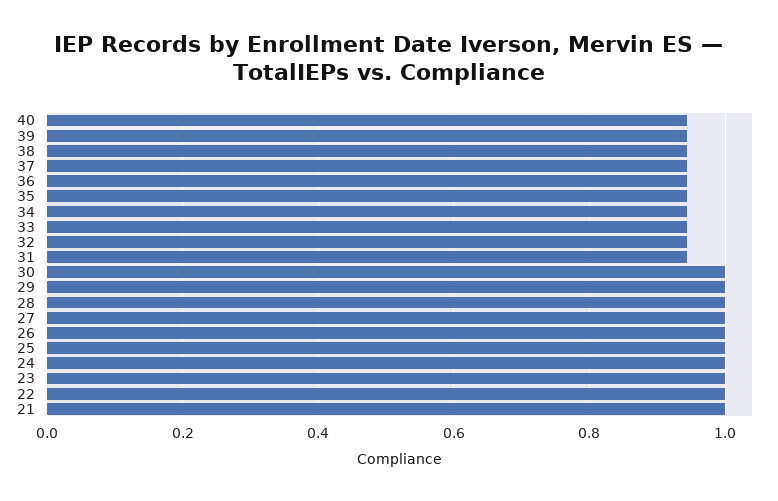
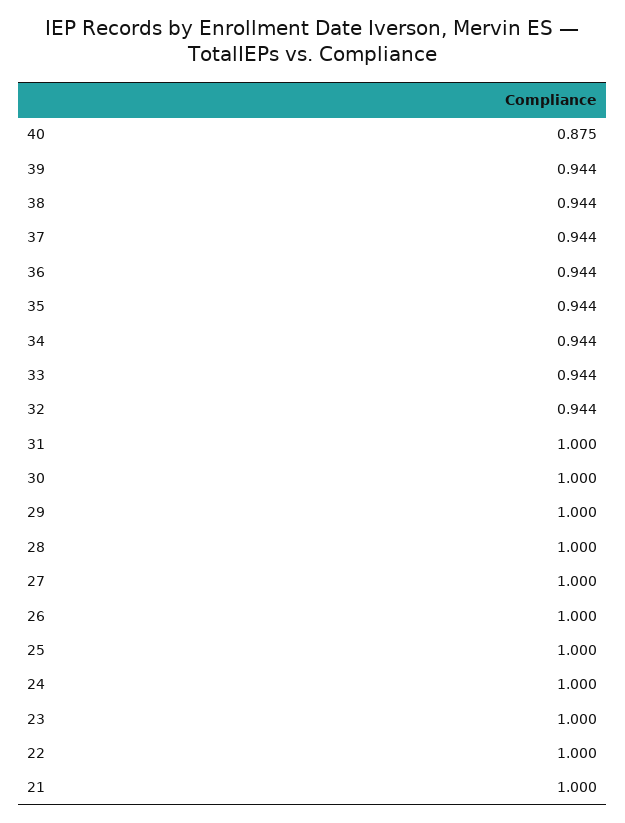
40: 0.94 -> 0.875
31: 0.94 -> 1

